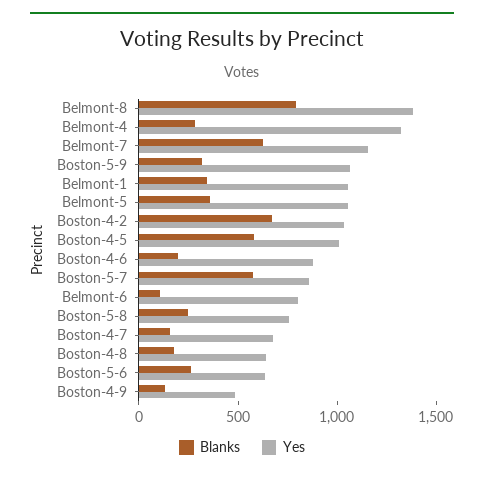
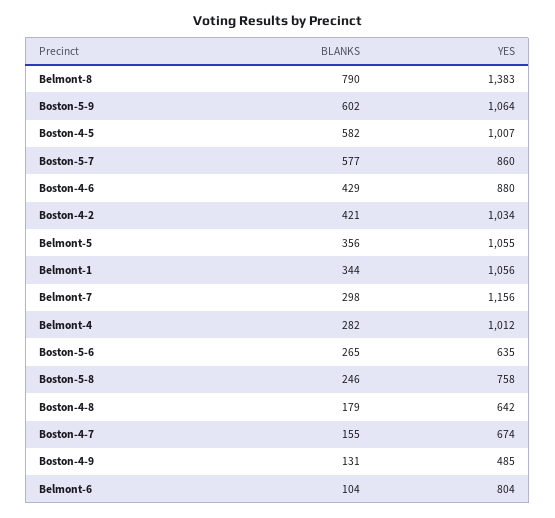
Yes, Belmont-4: 1300 -> 1012
Blanks, Belmont-7: 600 -> 298
Blanks, Boston-5-9: 300 -> 602
Blanks, Boston-4-2: 700 -> 421
Blanks, Boston-4-6: 200 -> 429

